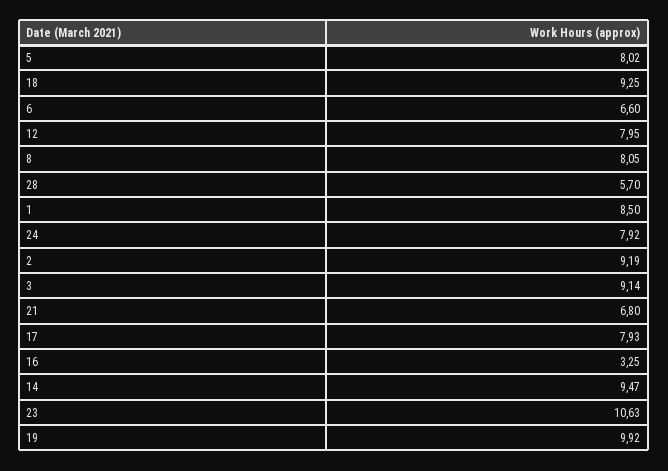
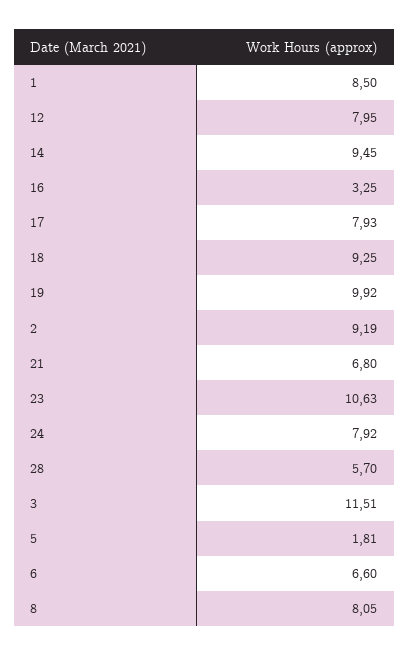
5: 8.02 -> 1.81
3: 9.14 -> 11.51
14: 9.47 -> 9.45

